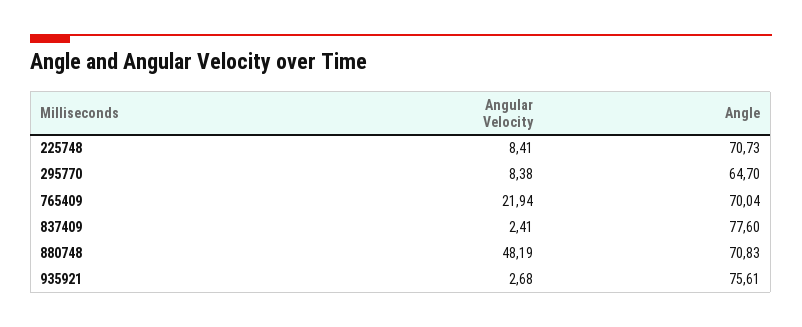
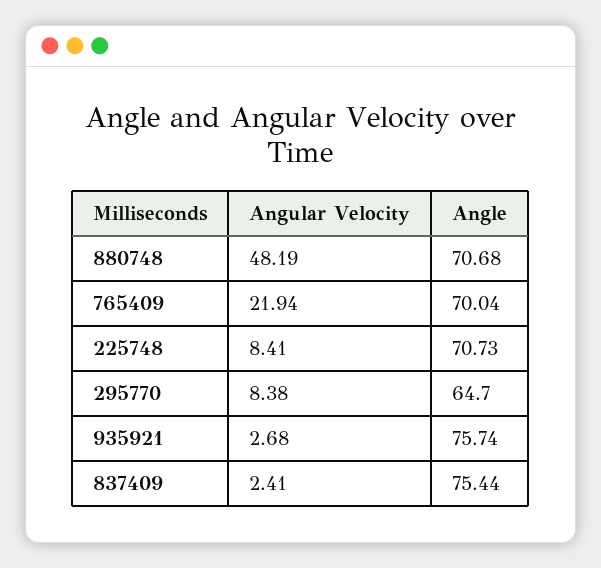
Angle, 837409: 77.6 -> 75.44
Angle, 880748: 70.83 -> 70.68
Angle, 935921: 75.61 -> 75.74

